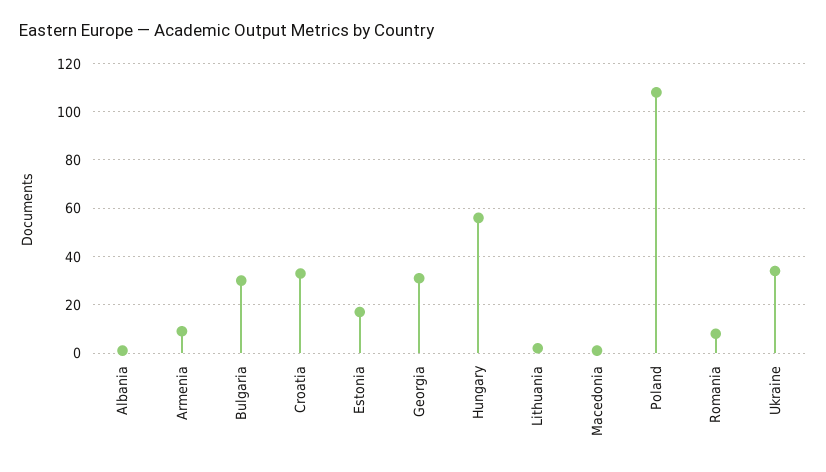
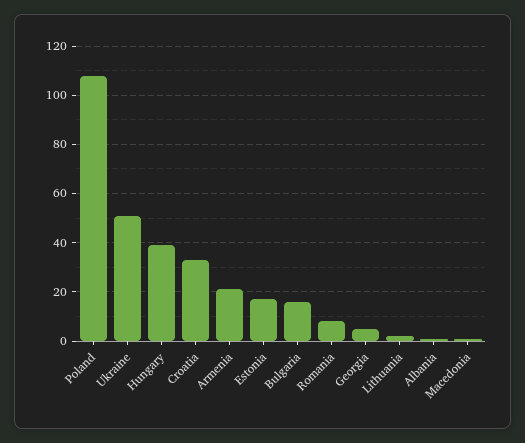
Armenia: 10 -> 20
Bulgaria: 30 -> 15
Georgia: 30 -> 5
Hungary: 55 -> 40
Ukraine: 35 -> 50

